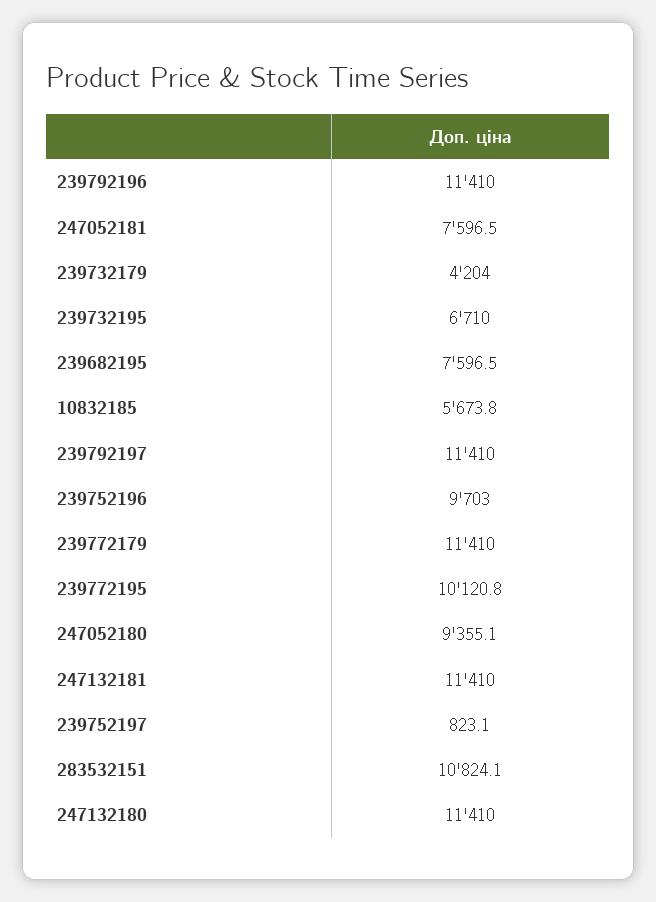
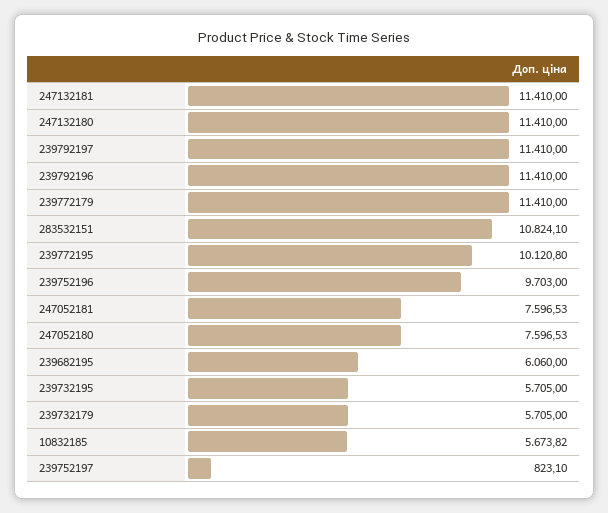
239732179: 4204 -> 5705
239732195: 6710 -> 5705
239682195: 7596.5 -> 6060
247052180: 9355.1 -> 7596.53

